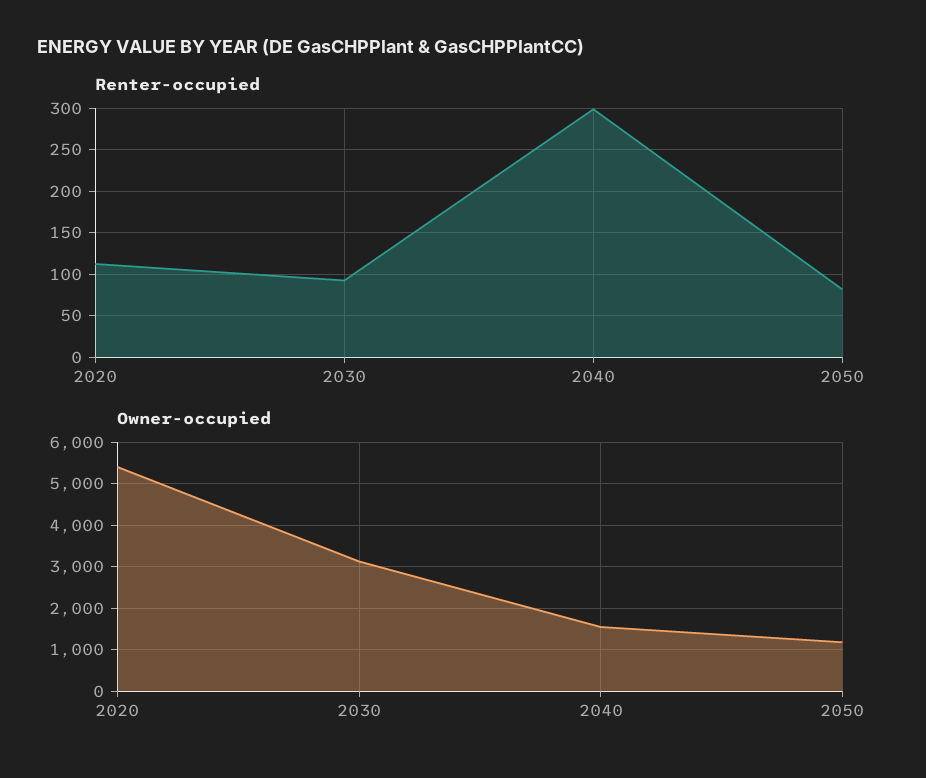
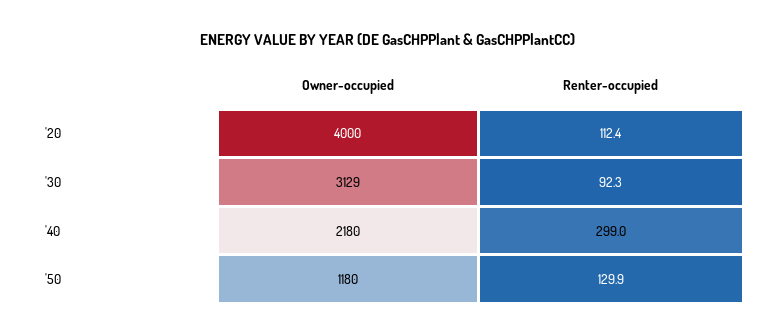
Renter-occupied, 2050: 80 -> 129.9
Owner-occupied, 2020: 5400 -> 4000
Owner-occupied, 2040: 1600 -> 2180

